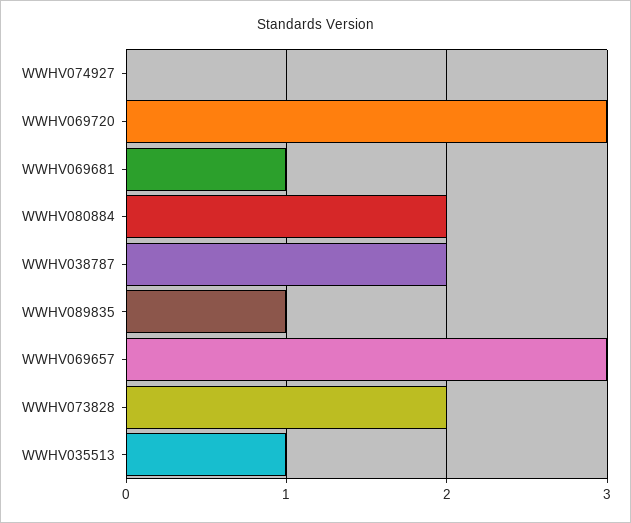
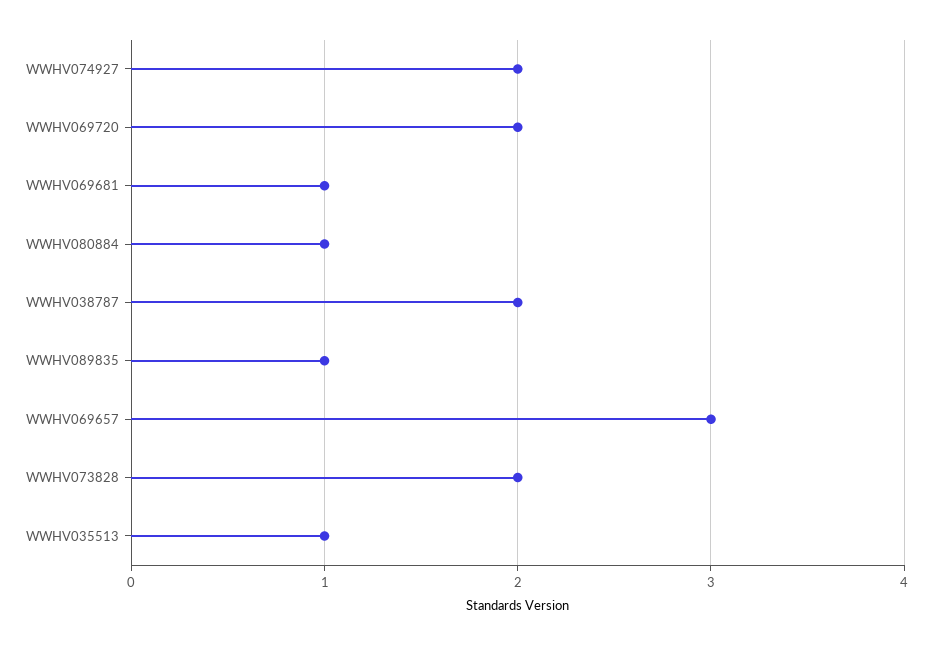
WWHV074927: 0 -> 2
WWHV069720: 3 -> 2
WWHV080884: 2 -> 1

